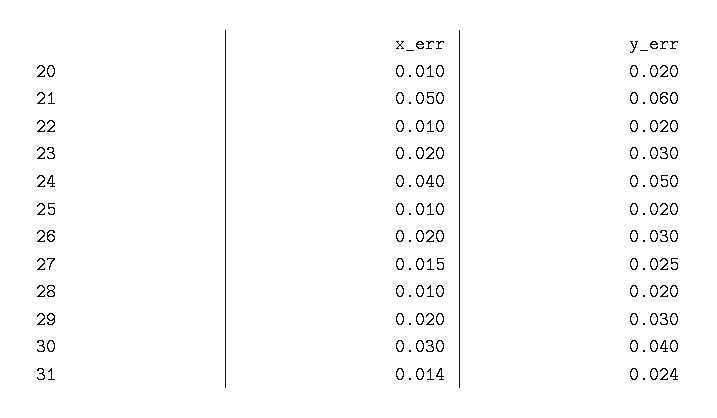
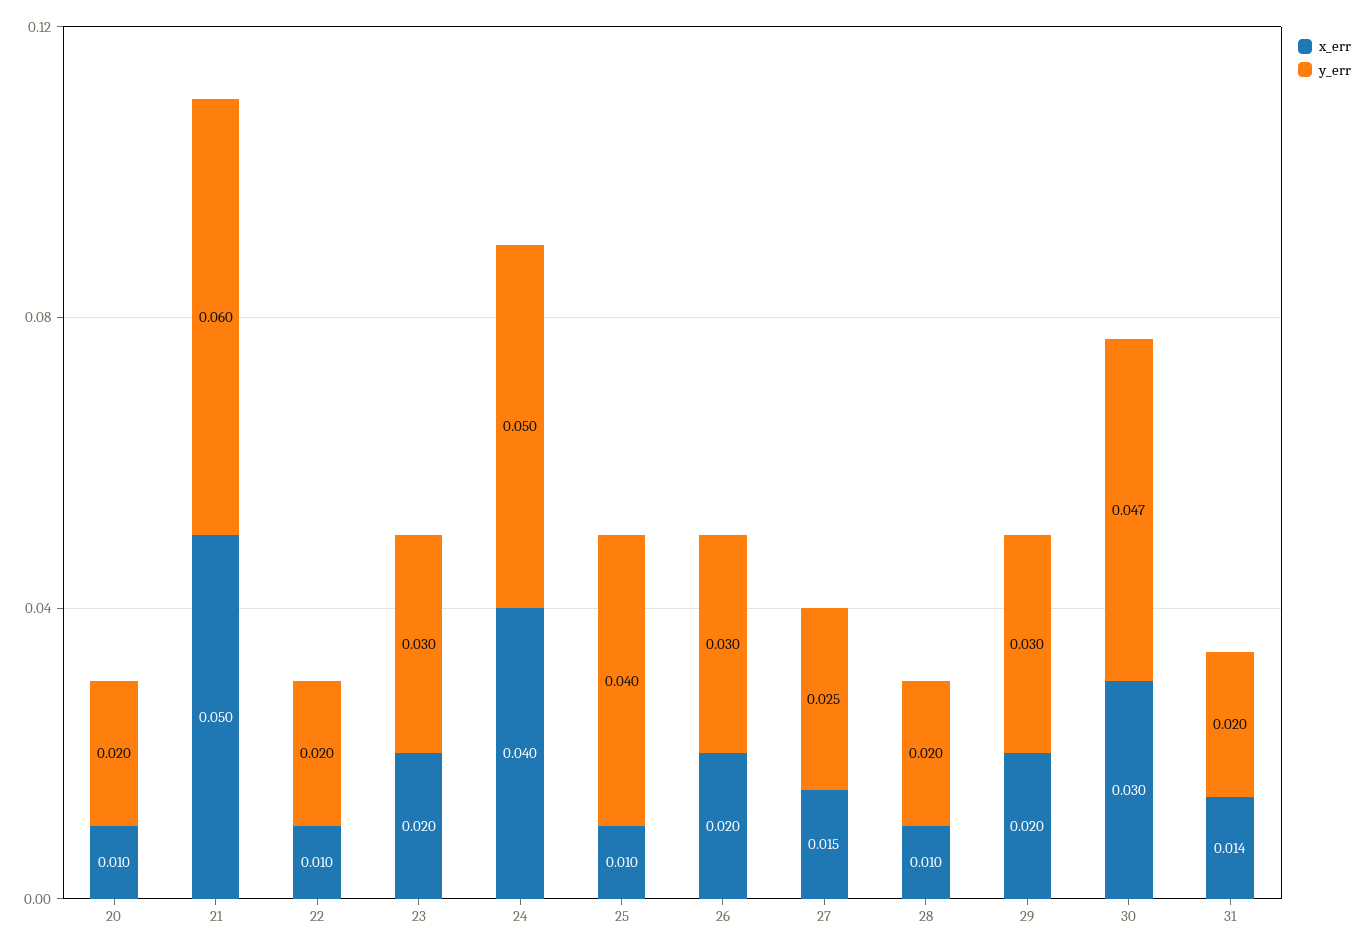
y_err, 25: 0.02 -> 0.04
y_err, 30: 0.04 -> 0.047
y_err, 31: 0.024 -> 0.02

